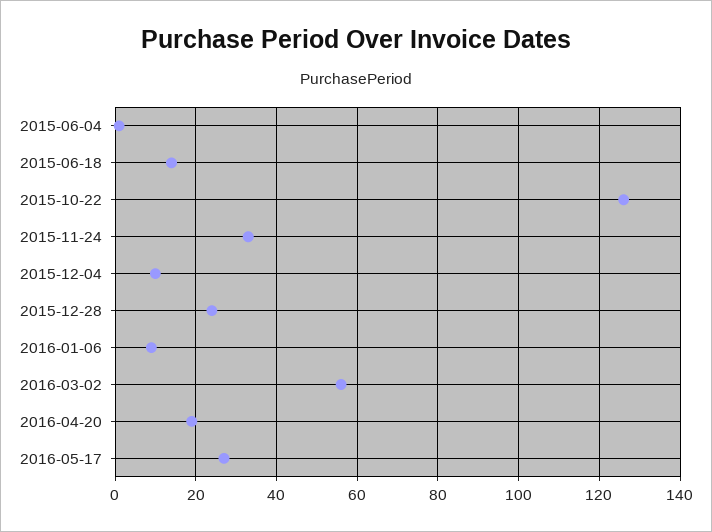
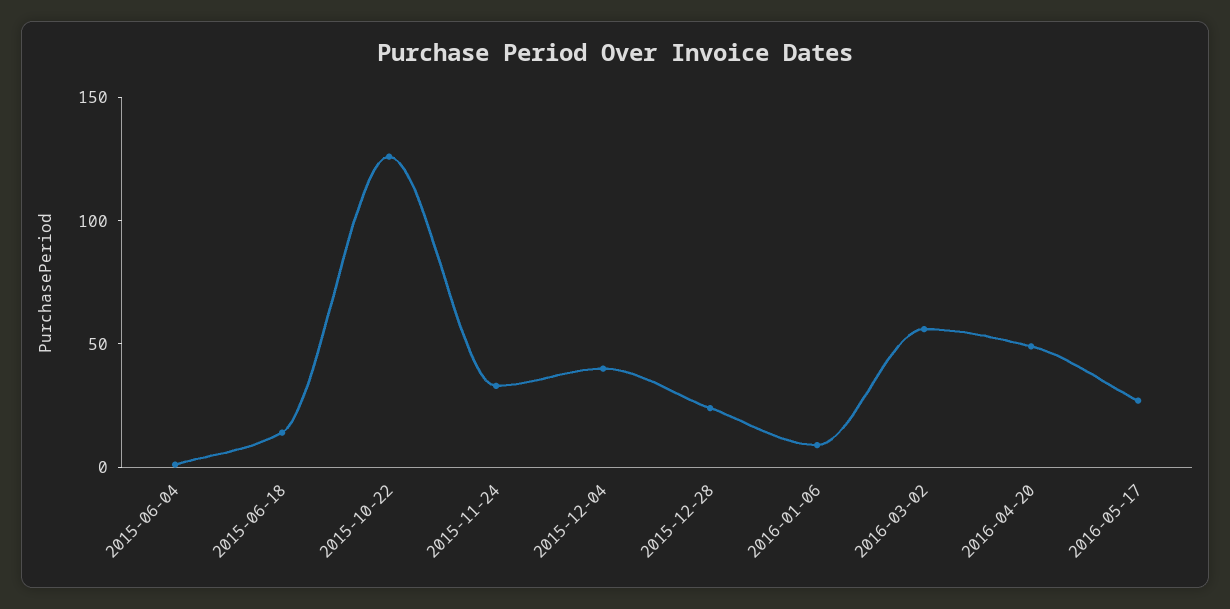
2015-12-04: 10 -> 40
2016-04-20: 20 -> 50

